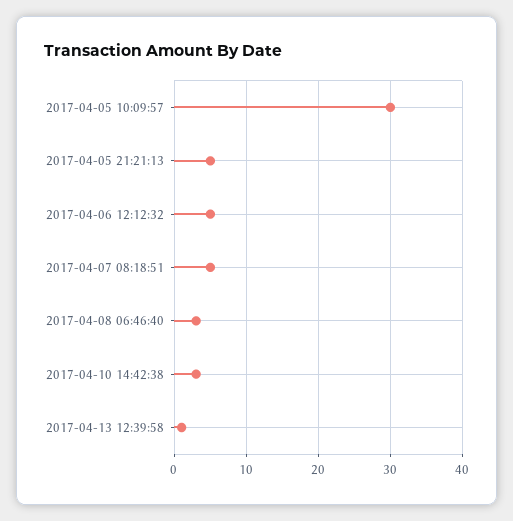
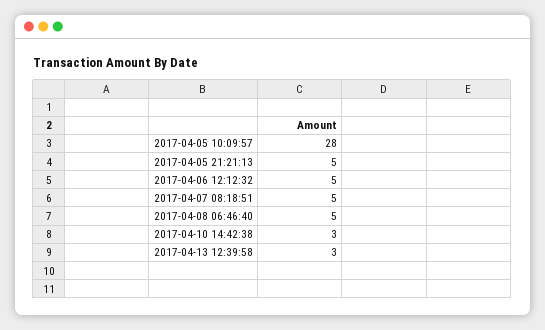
2017-04-05 10:09:57: 30 -> 28
2017-04-08 06:46:40: 3 -> 5
2017-04-13 12:39:58: 1 -> 3

